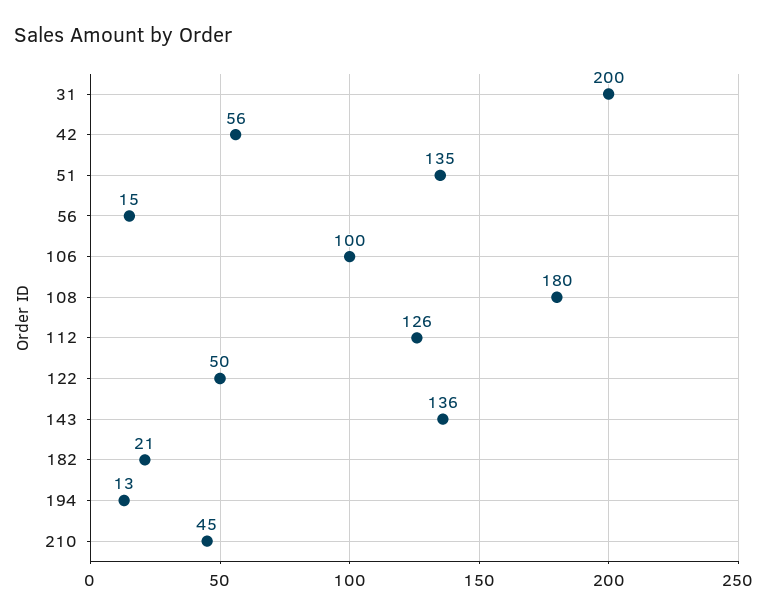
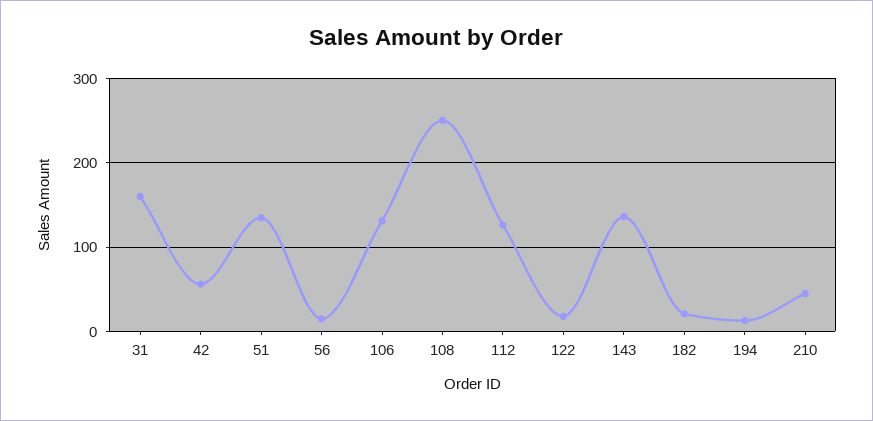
31: 200 -> 160
106: 100 -> 130
108: 180 -> 250
122: 50 -> 20

